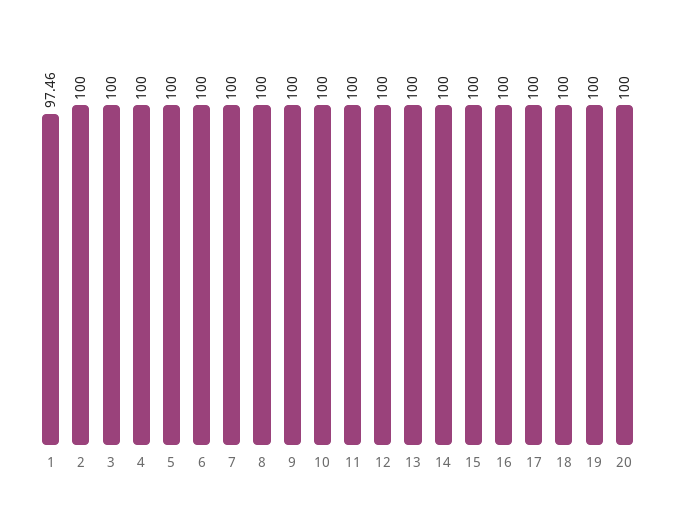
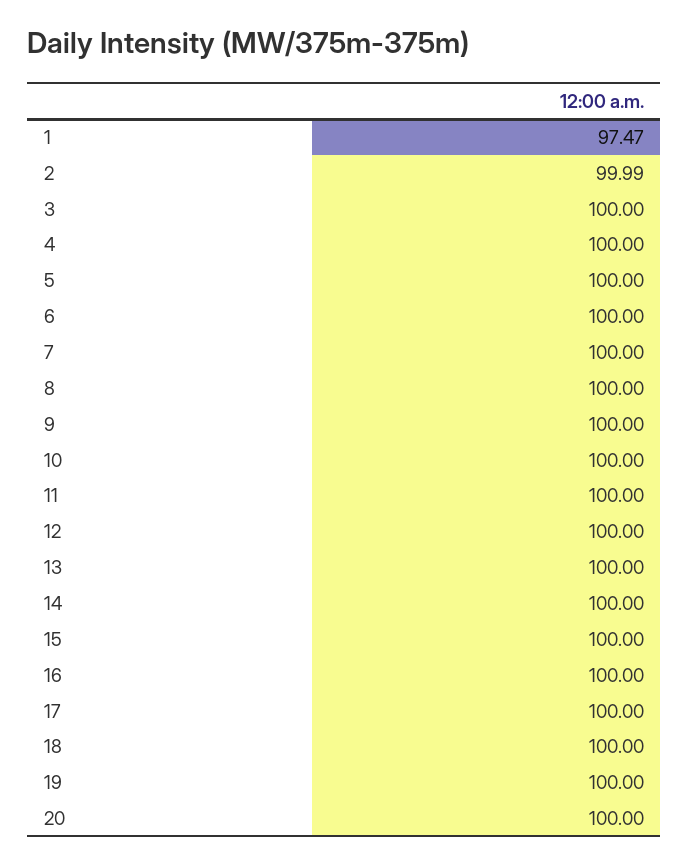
1: 97.46 -> 97.47
2: 100 -> 99.99

